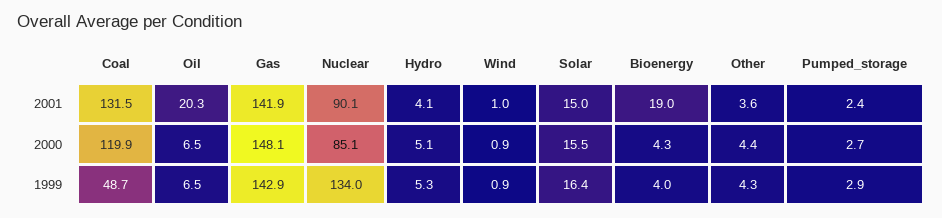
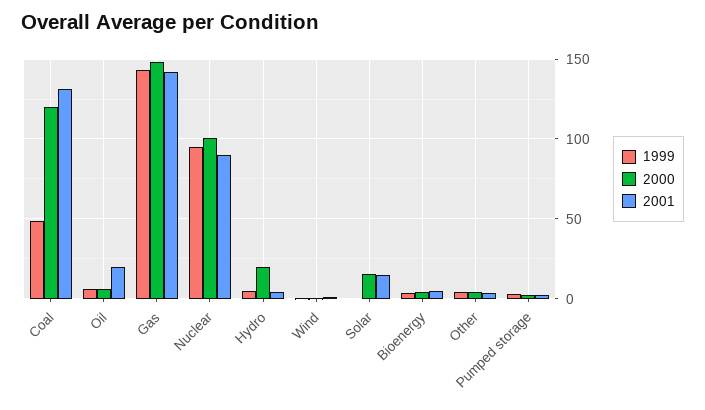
2001, Bioenergy: 19 -> 5
2000, Nuclear: 85.1 -> 100
2000, Hydro: 5.1 -> 20
1999, Nuclear: 134 -> 95
1999, Solar: 16.4 -> 0

